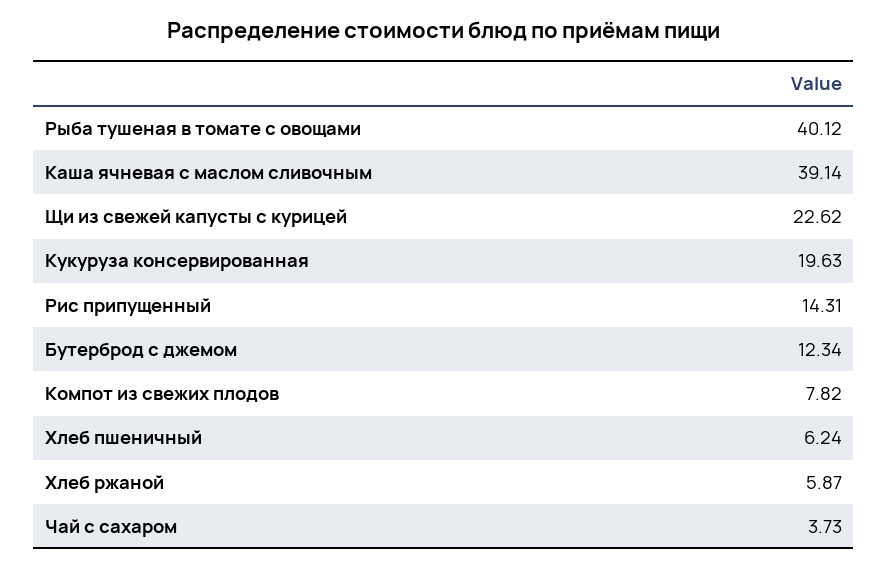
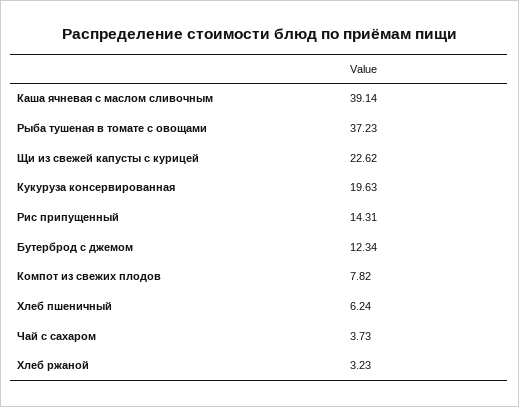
Рыба тушеная в томате с овощами: 40.12 -> 37.23
Хлеб ржаной: 5.87 -> 3.23

